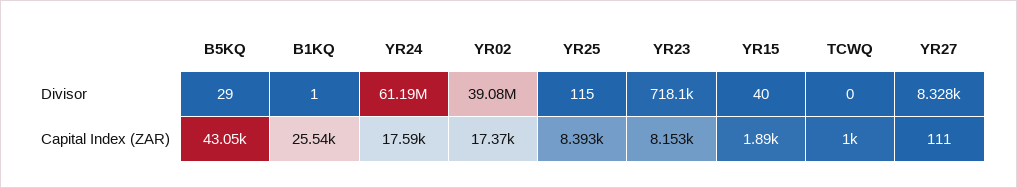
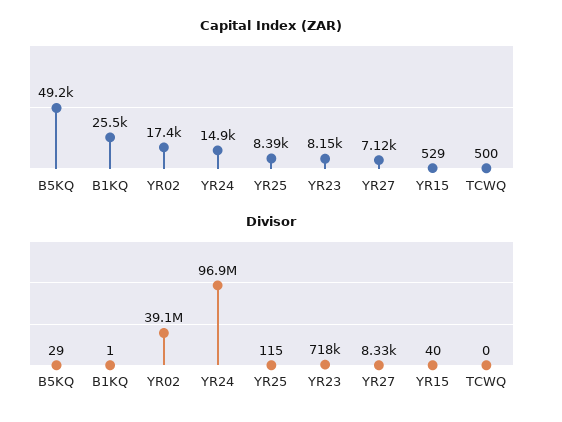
Divisor, YR24: 61190000 -> 96900000
Capital Index (ZAR), B5KQ: 43050 -> 49200
Capital Index (ZAR), YR24: 17590 -> 14900
Capital Index (ZAR), YR15: 1890 -> 529
Capital Index (ZAR), TCWQ: 1000 -> 500
Capital Index (ZAR), YR27: 111 -> 7120

